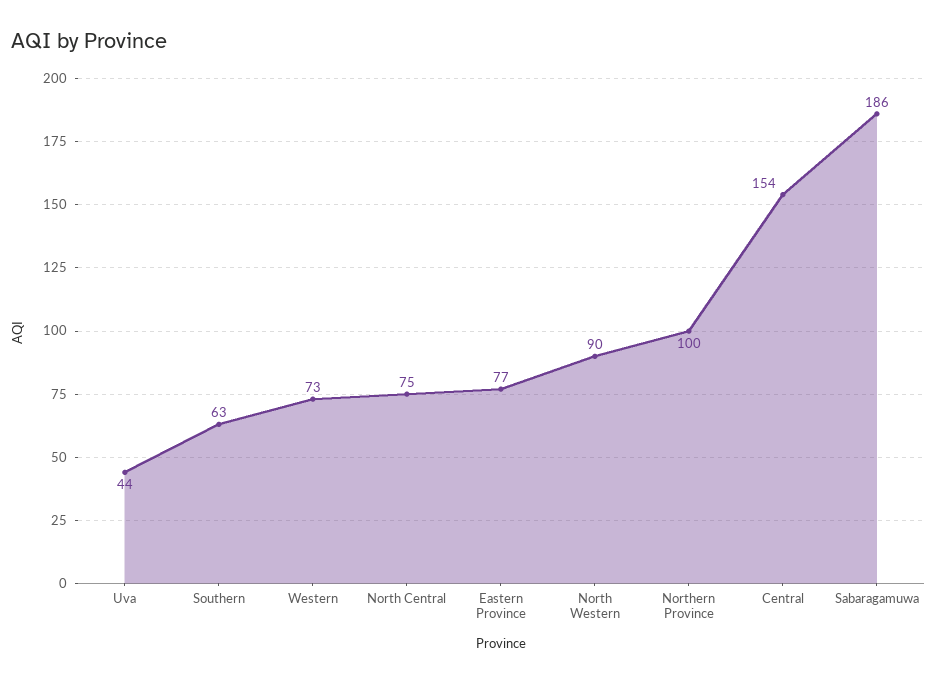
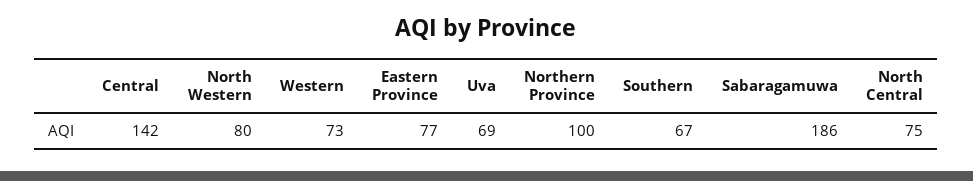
Uva: 44 -> 69
Southern: 63 -> 67
North Western: 90 -> 80
Central: 154 -> 142

